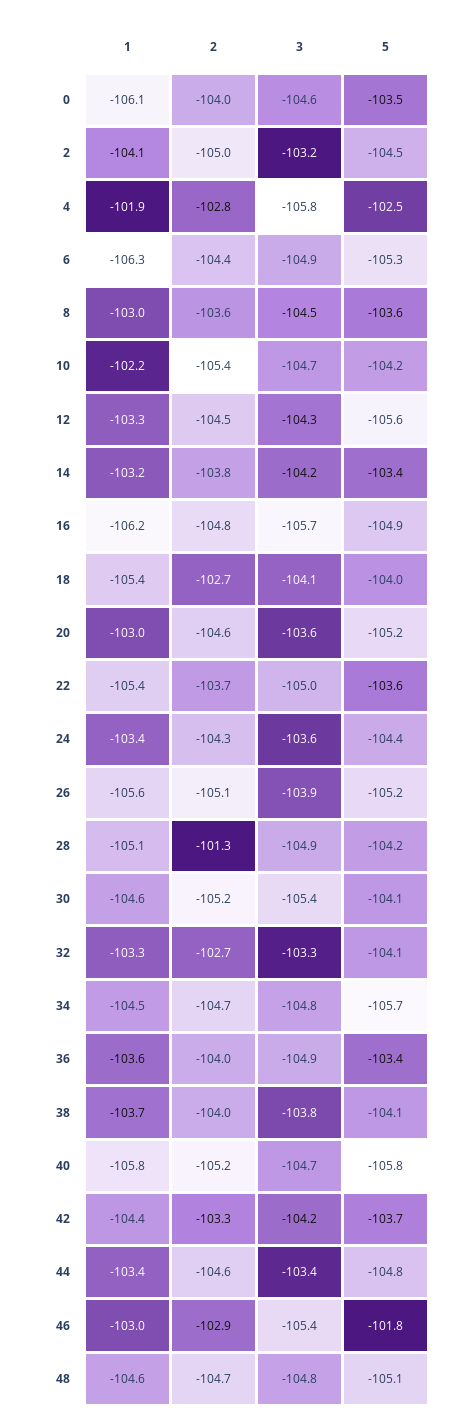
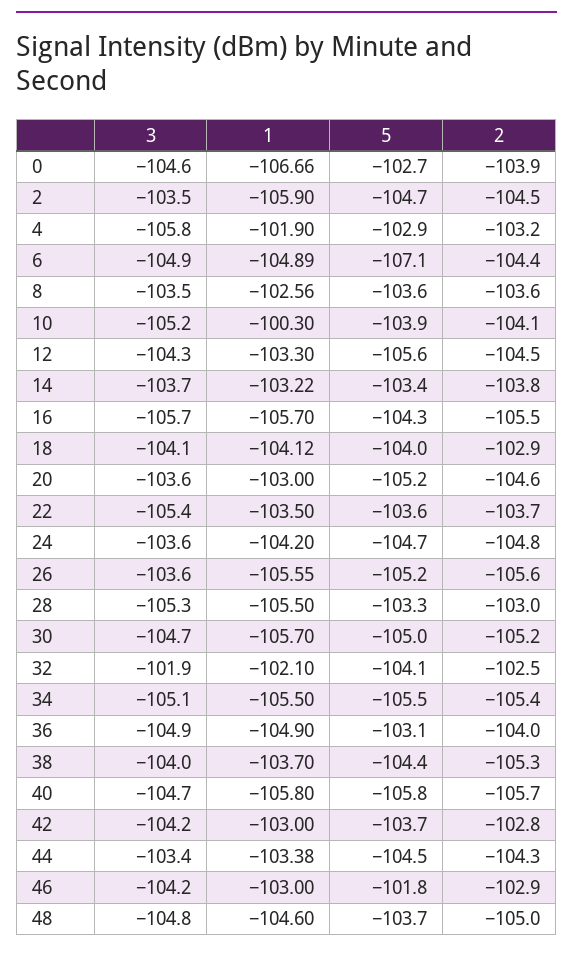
1, 0: -106.1 -> -106.66
2, 0: -104 -> -103.9
5, 0: -103.5 -> -102.7
1, 2: -104.1 -> -105.9
2, 2: -105 -> -104.5
3, 2: -103.2 -> -103.5
5, 2: -104.5 -> -104.7
2, 4: -102.8 -> -103.2
5, 4: -102.5 -> -102.9
1, 6: -106.3 -> -104.89
5, 6: -105.3 -> -107.1
1, 8: -103 -> -102.56
3, 8: -104.5 -> -103.5
1, 10: -102.2 -> -100.3
2, 10: -105.4 -> -104.1
3, 10: -104.7 -> -105.2
5, 10: -104.2 -> -103.9
3, 14: -104.2 -> -103.7
1, 16: -106.2 -> -105.7
2, 16: -104.8 -> -105.5
5, 16: -104.9 -> -104.3
1, 18: -105.4 -> -104.12
2, 18: -102.7 -> -102.9
1, 22: -105.4 -> -103.5
3, 22: -105 -> -105.4
1, 24: -103.4 -> -104.2
2, 24: -104.3 -> -104.8
5, 24: -104.4 -> -104.7
2, 26: -105.1 -> -105.6
3, 26: -103.9 -> -103.6
1, 28: -105.1 -> -105.5
2, 28: -101.3 -> -103
3, 28: -104.9 -> -105.3
5, 28: -104.2 -> -103.3
1, 30: -104.6 -> -105.7
3, 30: -105.4 -> -104.7
5, 30: -104.1 -> -105
1, 32: -103.3 -> -102.1
2, 32: -102.7 -> -102.5
3, 32: -103.3 -> -101.9
1, 34: -104.5 -> -105.5
2, 34: -104.7 -> -105.4
3, 34: -104.8 -> -105.1
5, 34: -105.7 -> -105.5
1, 36: -103.6 -> -104.9
5, 36: -103.4 -> -103.1
2, 38: -104 -> -105.3
3, 38: -103.8 -> -104
5, 38: -104.1 -> -104.4
2, 40: -105.2 -> -105.7
1, 42: -104.4 -> -103
2, 42: -103.3 -> -102.8
2, 44: -104.6 -> -104.3
5, 44: -104.8 -> -104.5
3, 46: -105.4 -> -104.2
2, 48: -104.7 -> -105
5, 48: -105.1 -> -103.7

